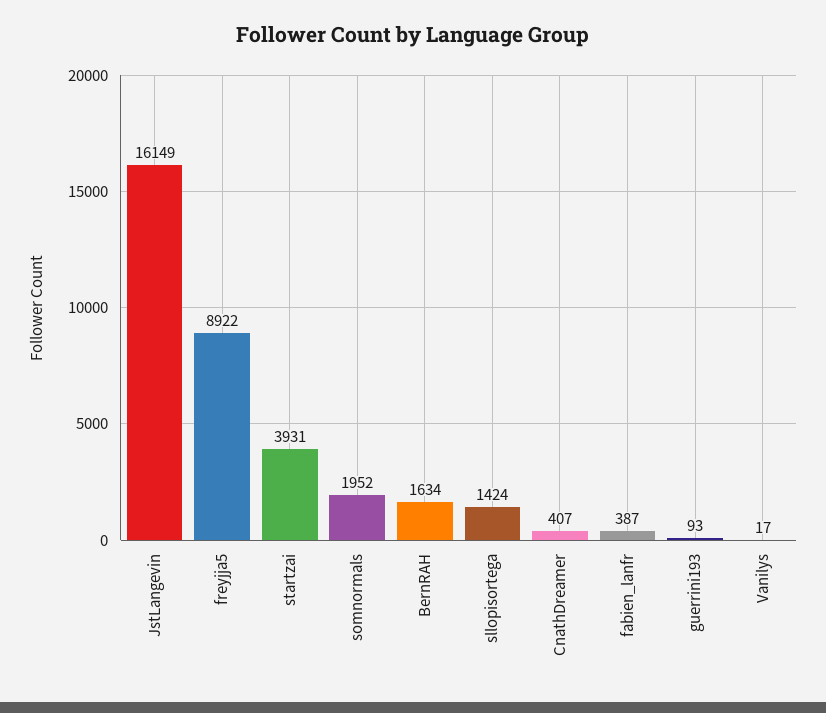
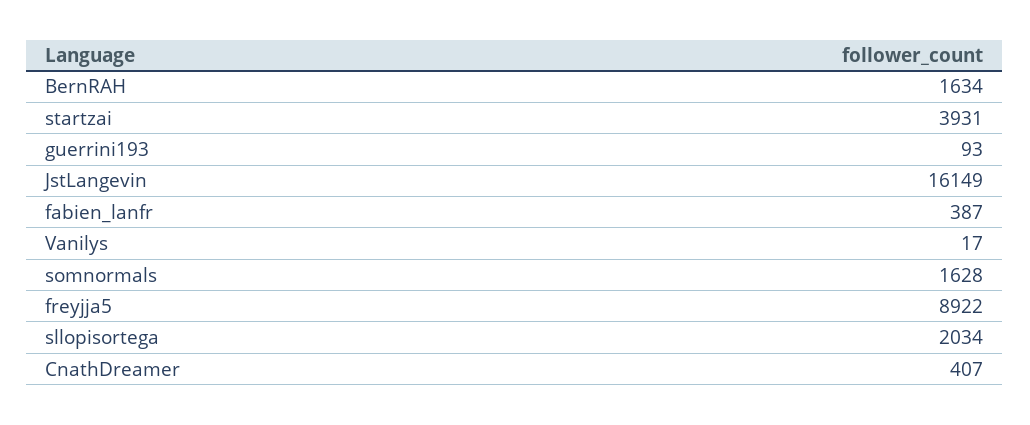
somnormals: 1952 -> 1628
sllopisortega: 1424 -> 2034

